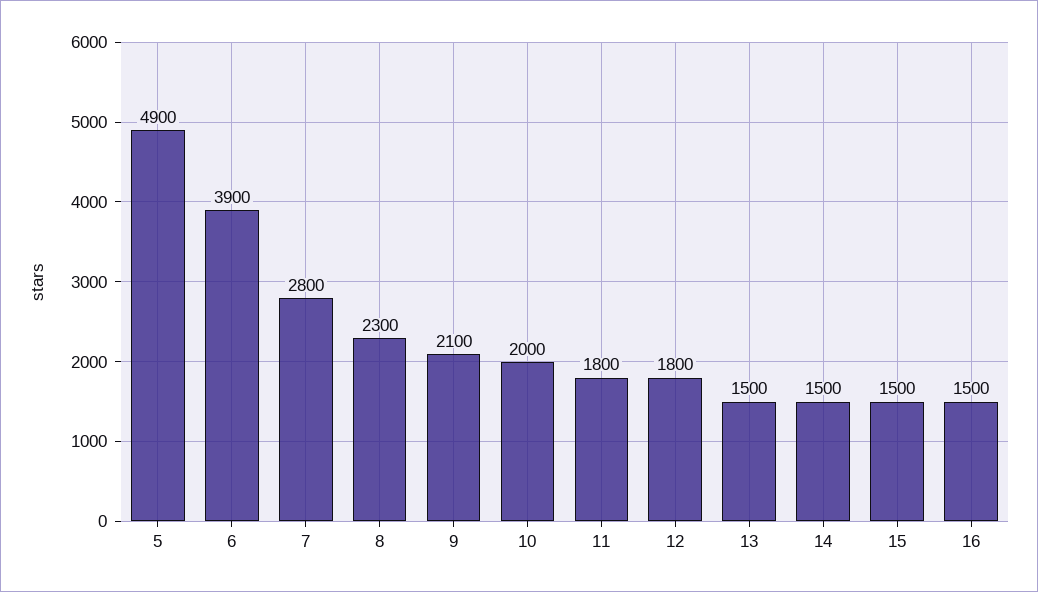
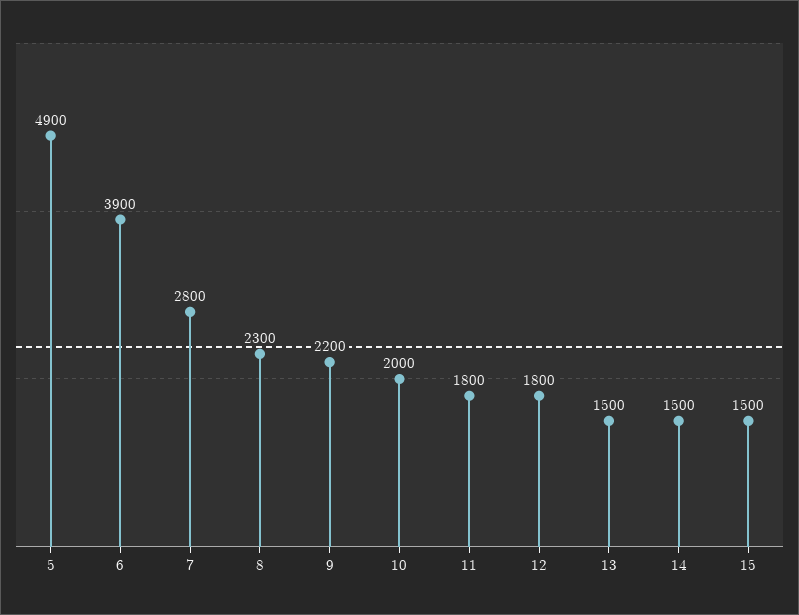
9: 2100 -> 2200
16: 1500 -> none

